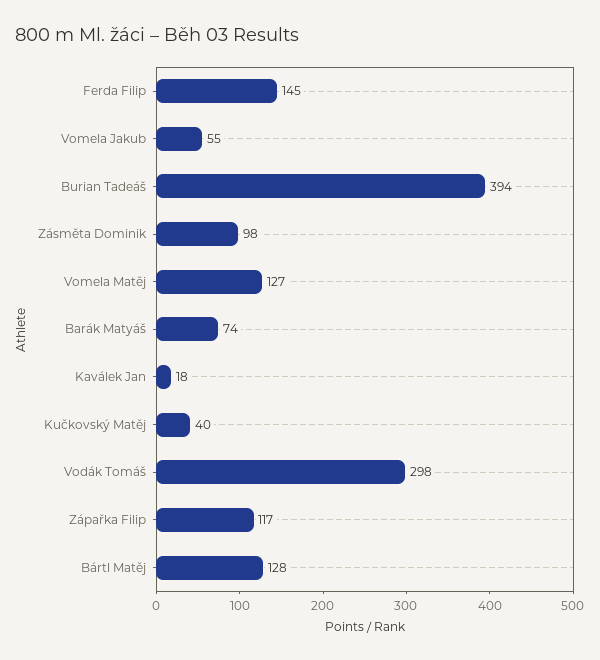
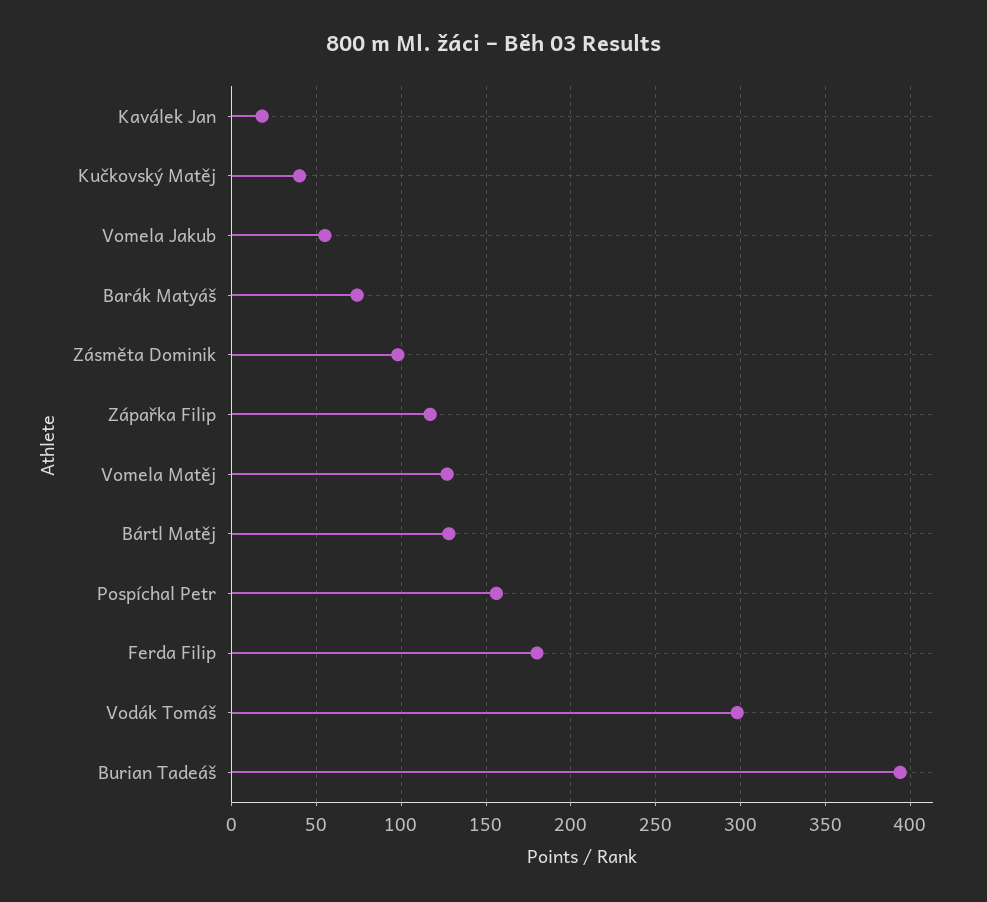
Ferda Filip: 145 -> 180
Pospíchal Petr: none -> 155

